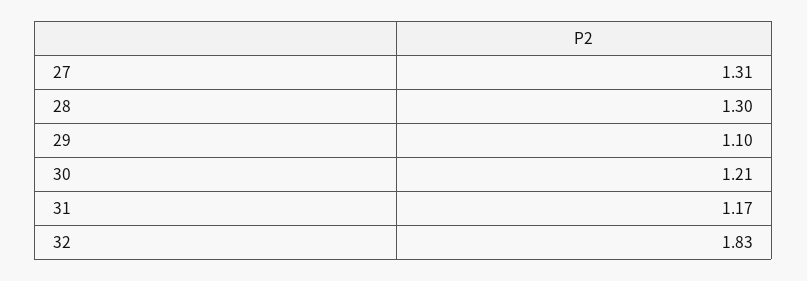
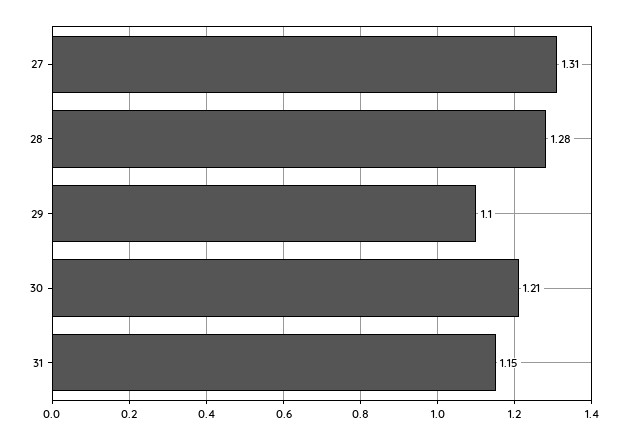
28: 1.3 -> 1.28
31: 1.17 -> 1.15
32: 1.83 -> none

